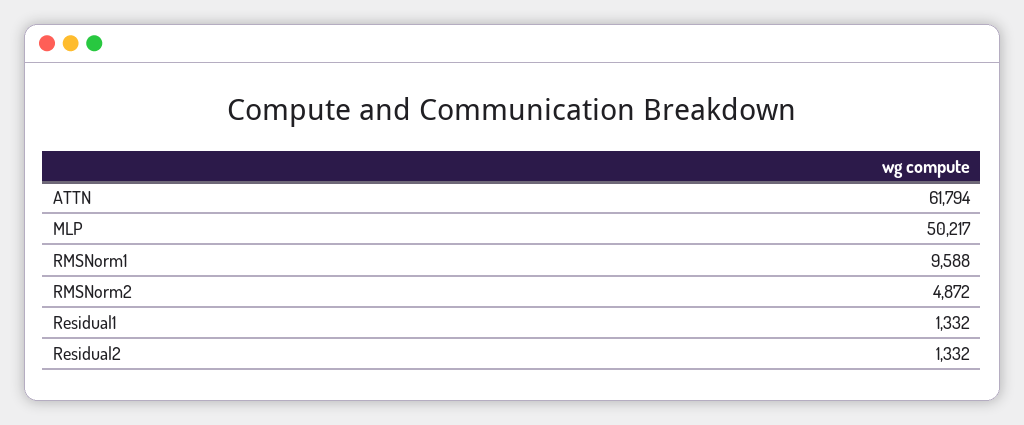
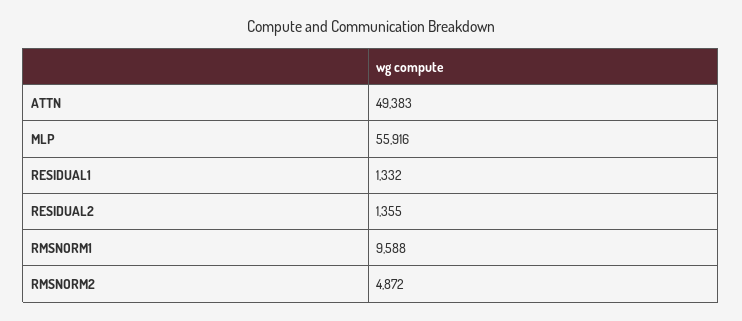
ATTN: 61794 -> 49383
MLP: 50217 -> 55916
Residual2: 1332 -> 1355

